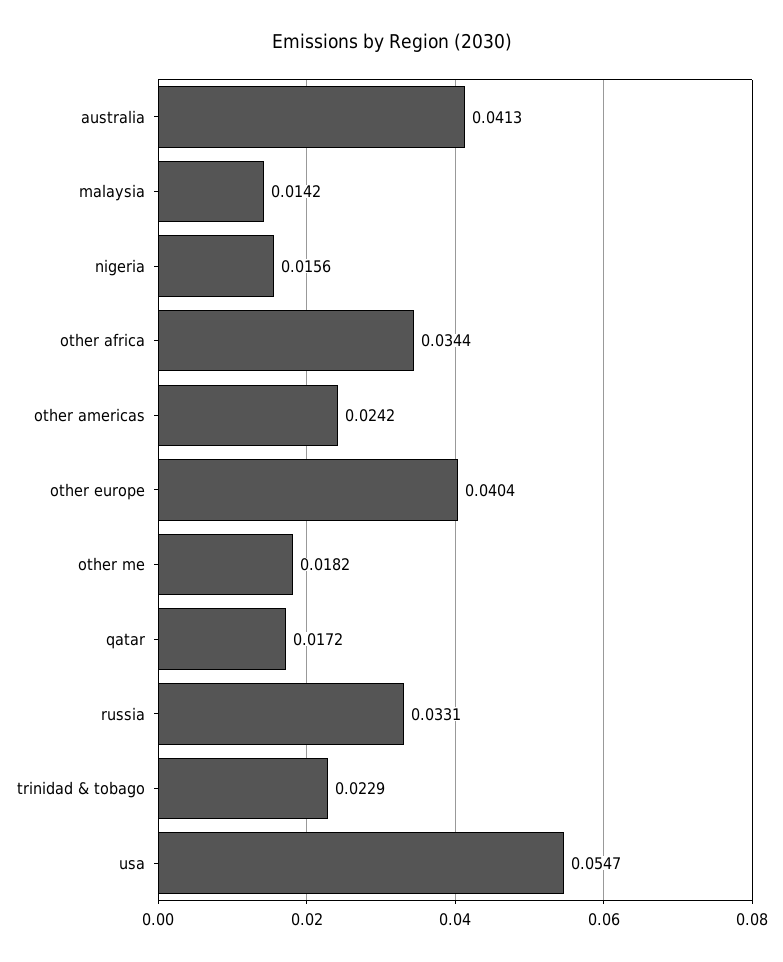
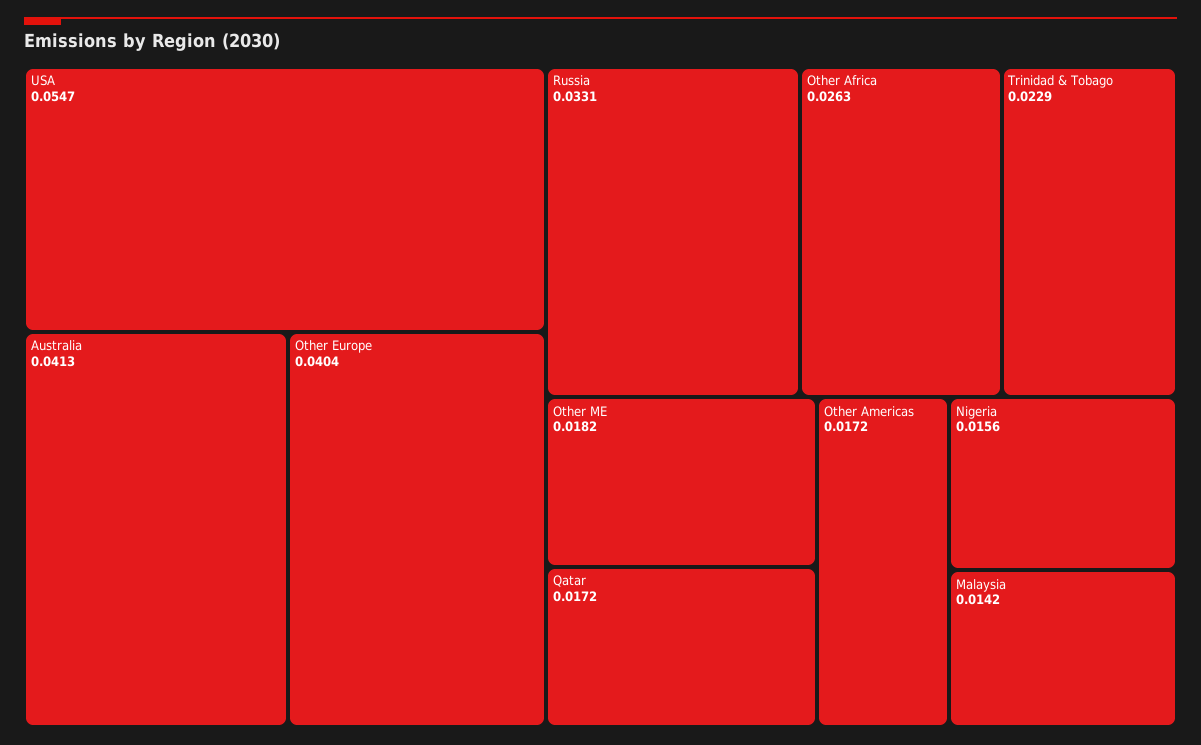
other africa: 0.0344 -> 0.0263
other americas: 0.0242 -> 0.0172

